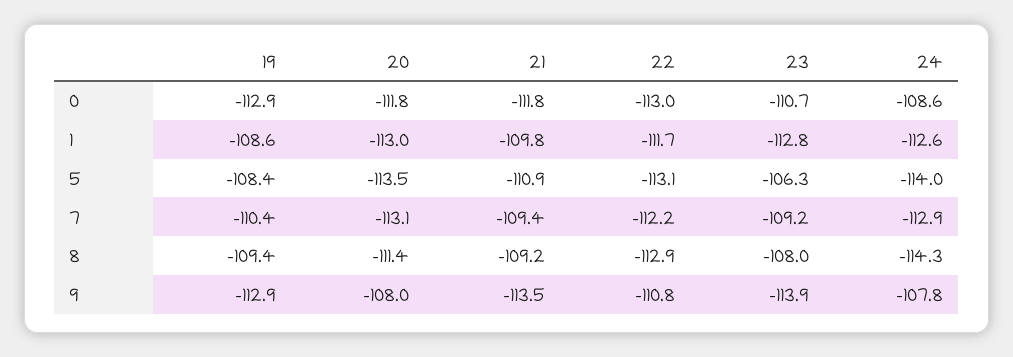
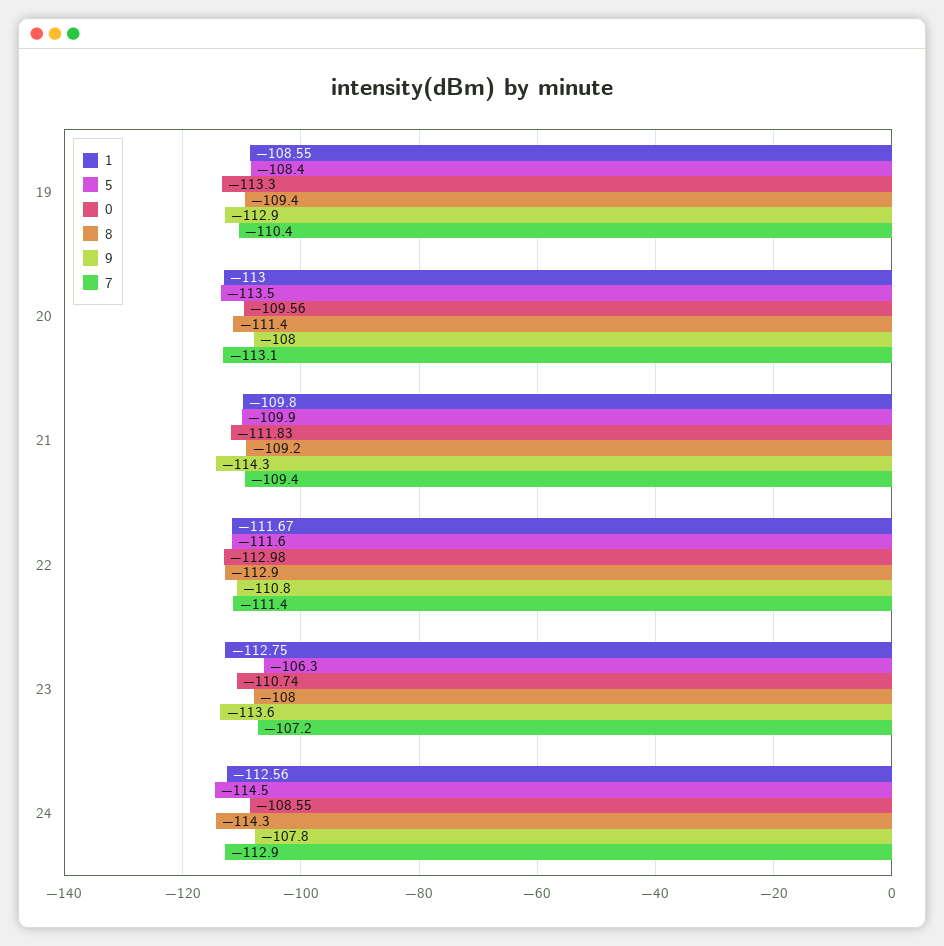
0, 19: -112.9 -> -113.3
0, 20: -111.8 -> -109.56
5, 21: -110.9 -> -109.9
5, 22: -113.1 -> -111.6
5, 24: -114 -> -114.5
7, 22: -112.2 -> -111.4
7, 23: -109.2 -> -107.2
9, 21: -113.5 -> -114.3
9, 23: -113.9 -> -113.6

